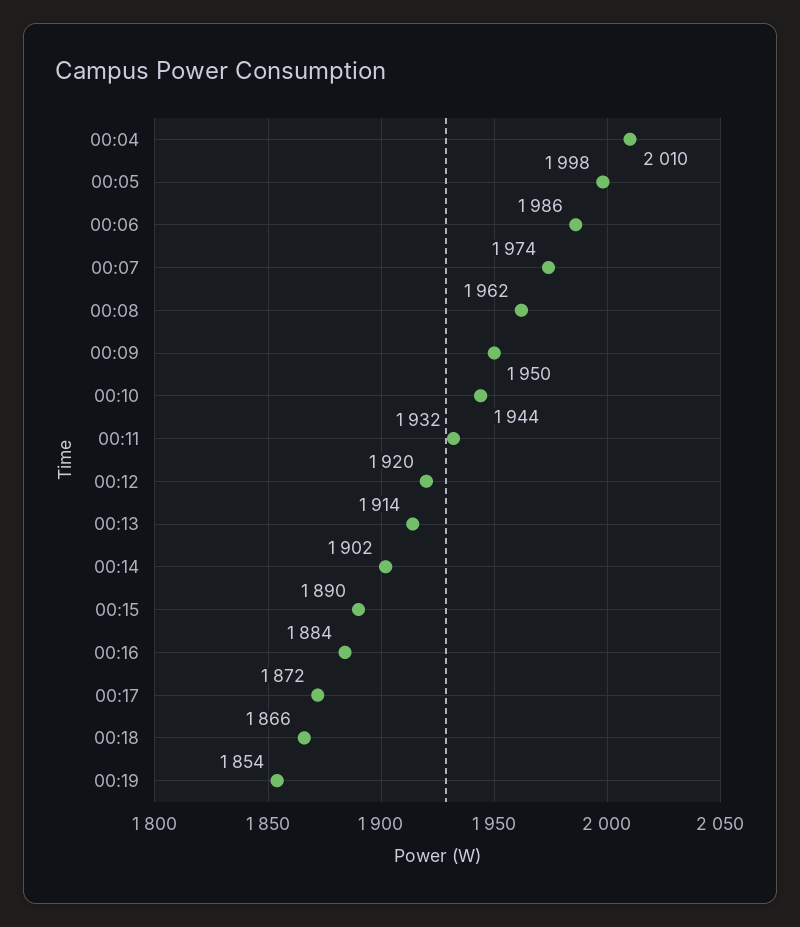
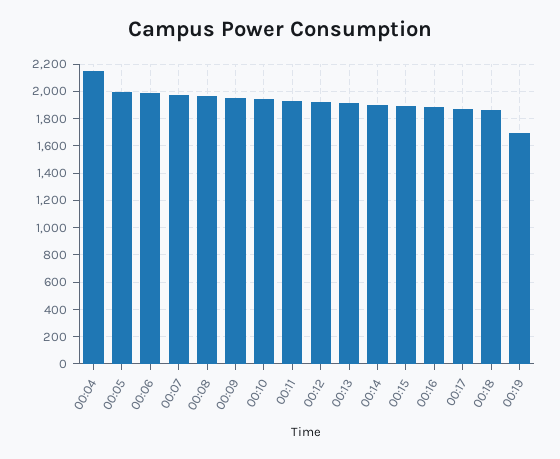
00:04: 2010 -> 2150
00:19: 1854 -> 1700

